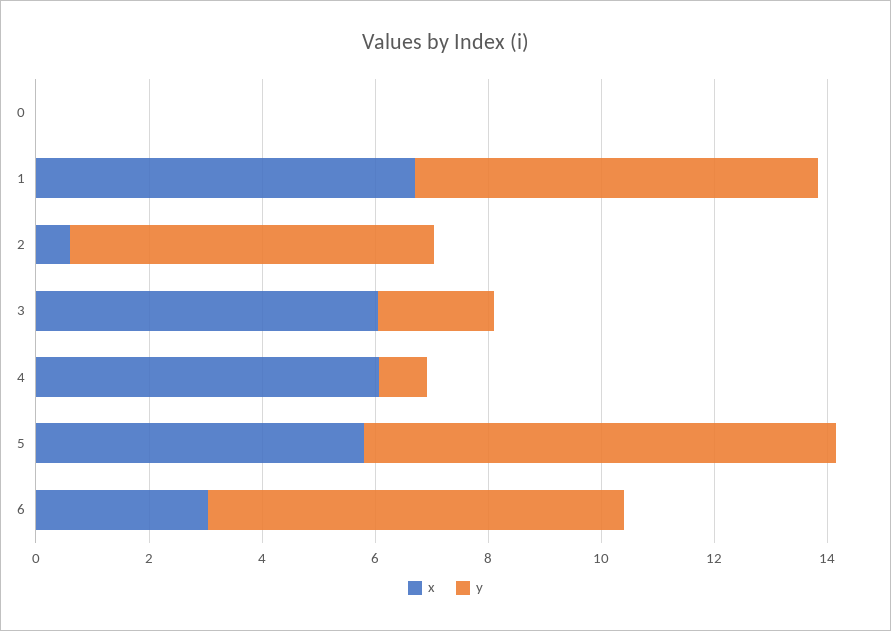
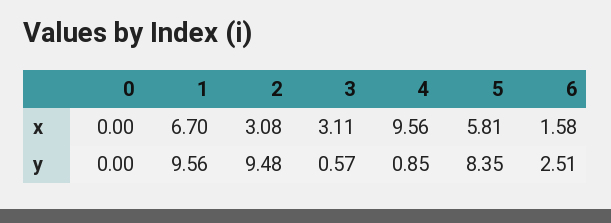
y, 1: 7 -> 9.56
x, 2: 0.5 -> 3.08
y, 2: 6.5 -> 9.48
x, 3: 6 -> 3.11
y, 3: 2 -> 0.57
x, 4: 6 -> 9.56
x, 6: 3 -> 1.58
y, 6: 7.5 -> 2.51

